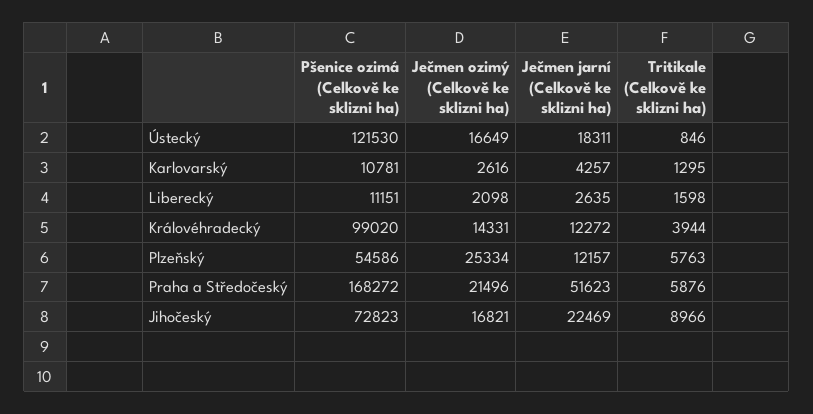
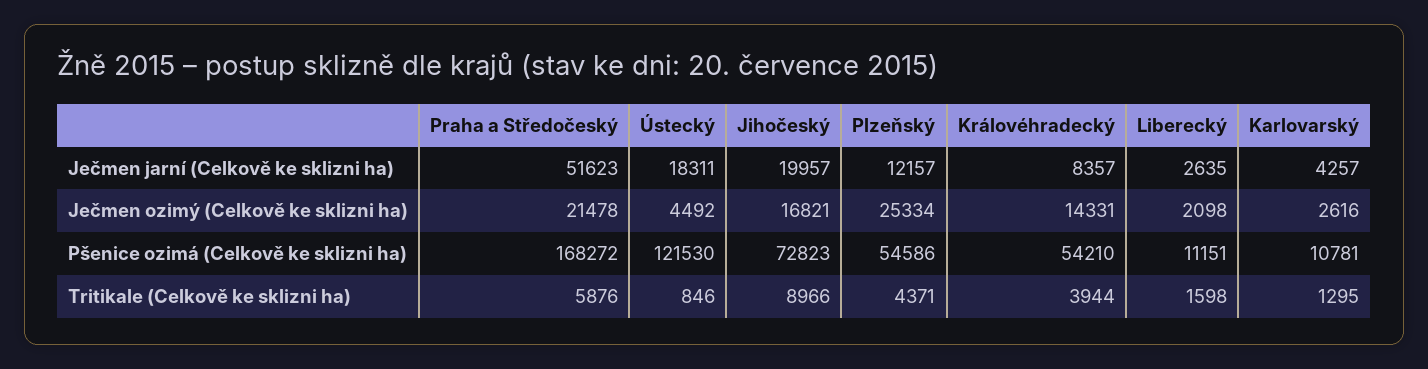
Ječmen ozimý (Celkově ke sklizni ha), Ústecký: 16649 -> 4492
Pšenice ozimá (Celkově ke sklizni ha), Královéhradecký: 99020 -> 54210
Ječmen jarní (Celkově ke sklizni ha), Královéhradecký: 12272 -> 8357
Tritikale (Celkově ke sklizni ha), Plzeňský: 5763 -> 4371
Ječmen ozimý (Celkově ke sklizni ha), Praha a Středočeský: 21496 -> 21478
Ječmen jarní (Celkově ke sklizni ha), Jihočeský: 22469 -> 19957

